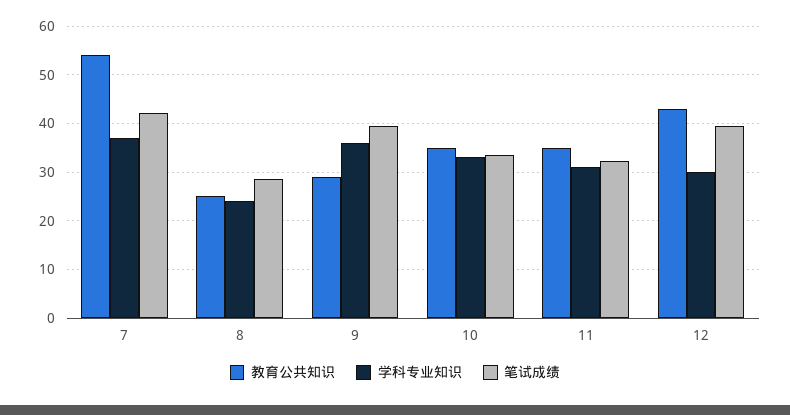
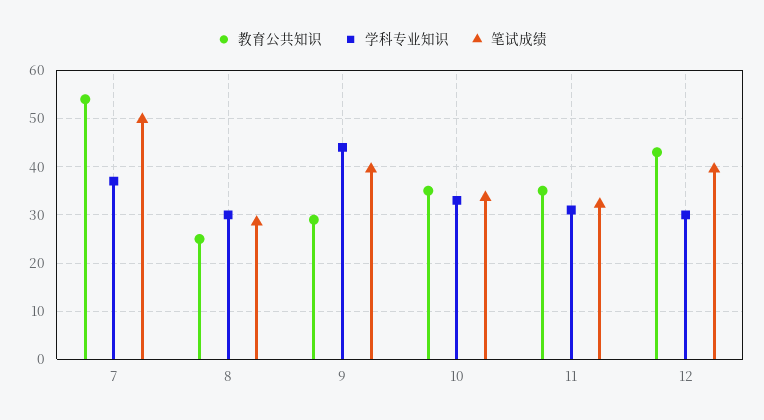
笔试成绩, 7: 42 -> 50
学科专业知识, 8: 24 -> 30
学科专业知识, 9: 36 -> 44

